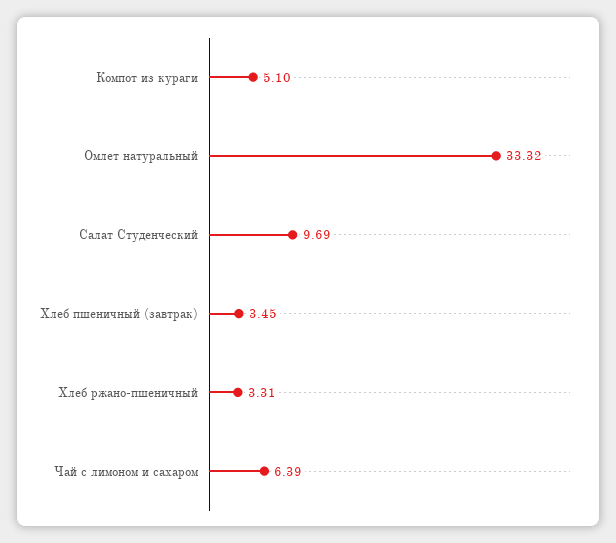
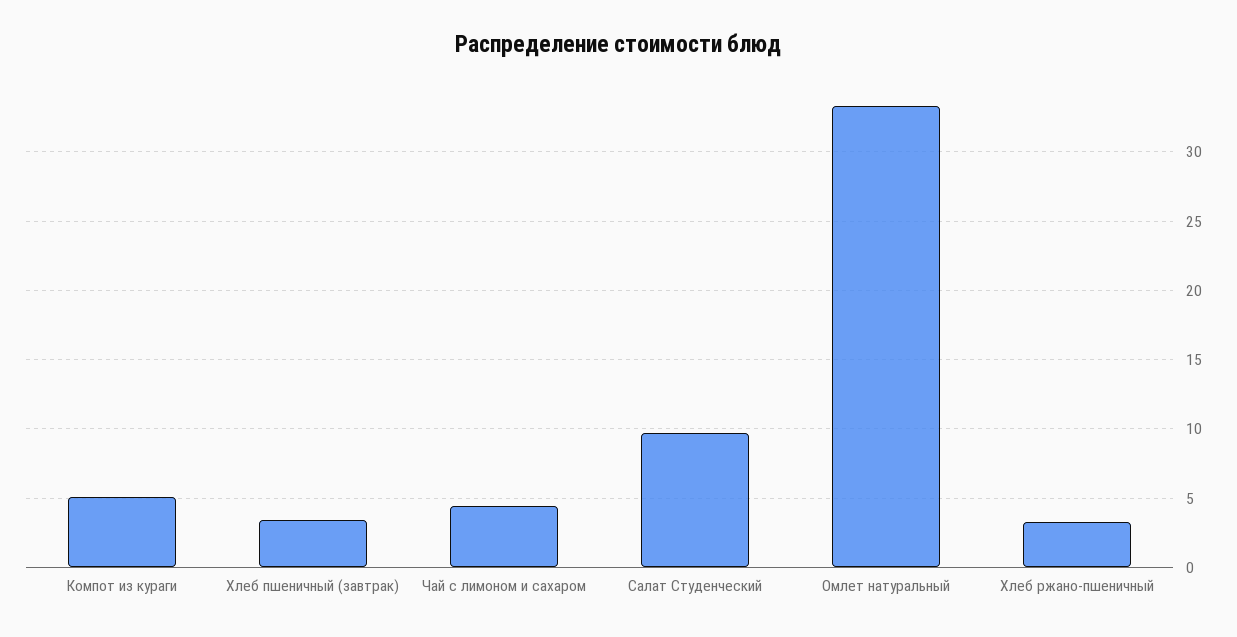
Чай с лимоном и сахаром: 6.39 -> 4.5

